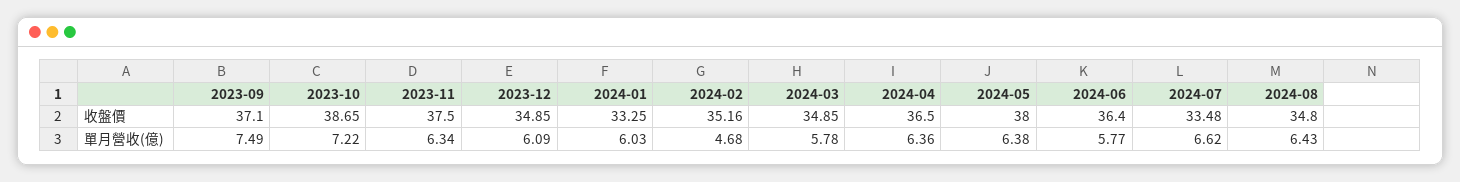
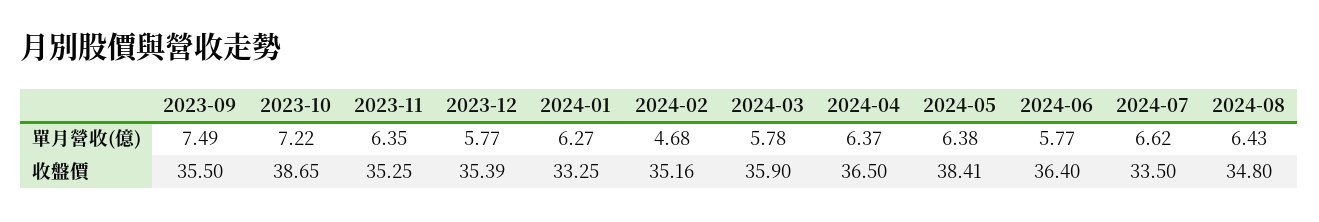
2023-09, 收盤價: 37.1 -> 35.5
2023-11, 收盤價: 37.5 -> 35.25
2023-12, 收盤價: 34.85 -> 35.39
2024-03, 收盤價: 34.85 -> 35.9
2024-05, 收盤價: 38 -> 38.41
2024-07, 收盤價: 33.48 -> 33.5
2023-11, 單月營收(億): 6.34 -> 6.35
2023-12, 單月營收(億): 6.09 -> 5.77
2024-01, 單月營收(億): 6.03 -> 6.27
2024-04, 單月營收(億): 6.36 -> 6.37

